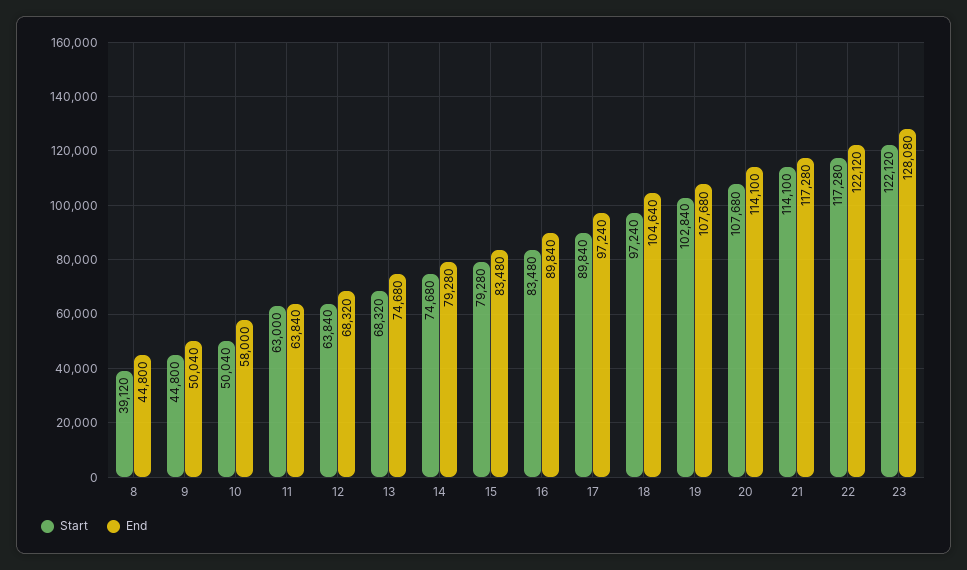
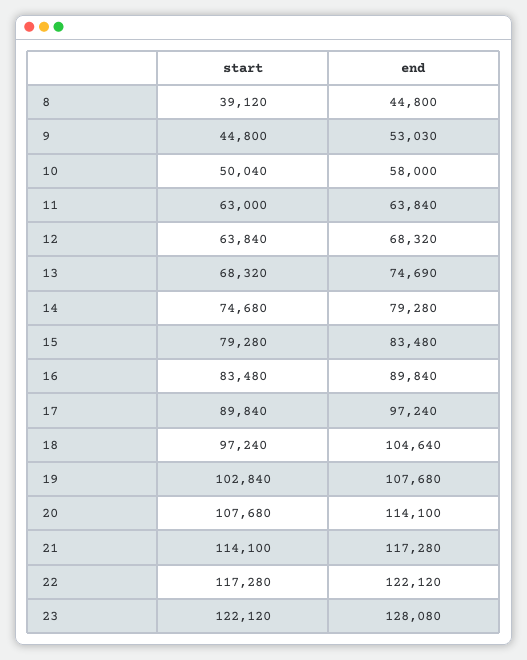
End, 9: 50040 -> 53030
End, 13: 74680 -> 74690

